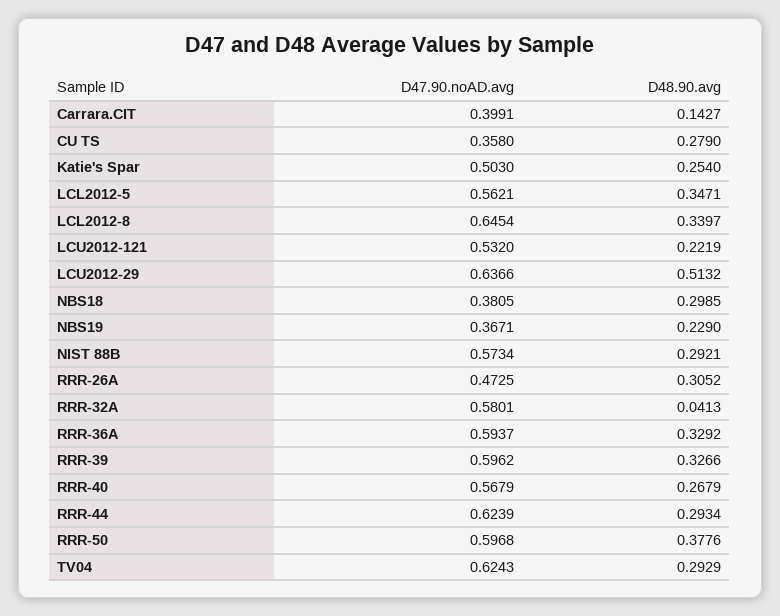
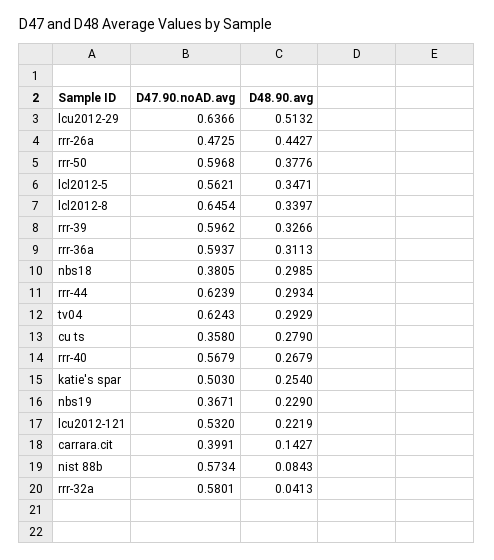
D48.90.avg, NIST 88B: 0.2921 -> 0.0843
D48.90.avg, RRR-26A: 0.3052 -> 0.4427
D48.90.avg, RRR-36A: 0.3292 -> 0.3113

